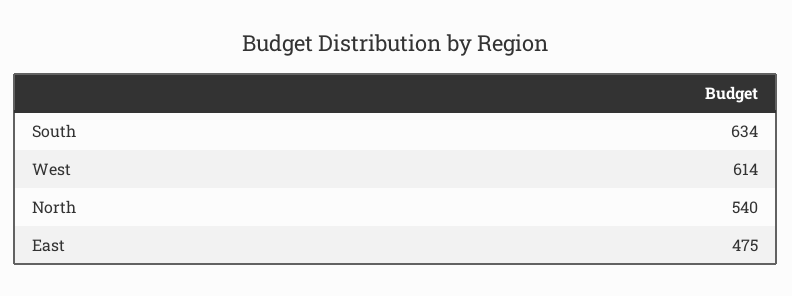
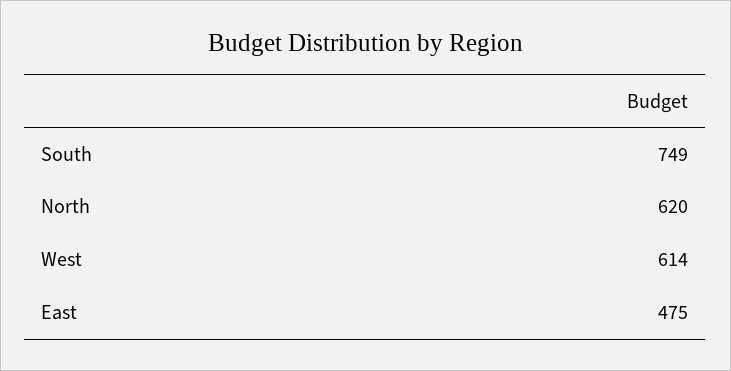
South: 634 -> 749
North: 540 -> 620

